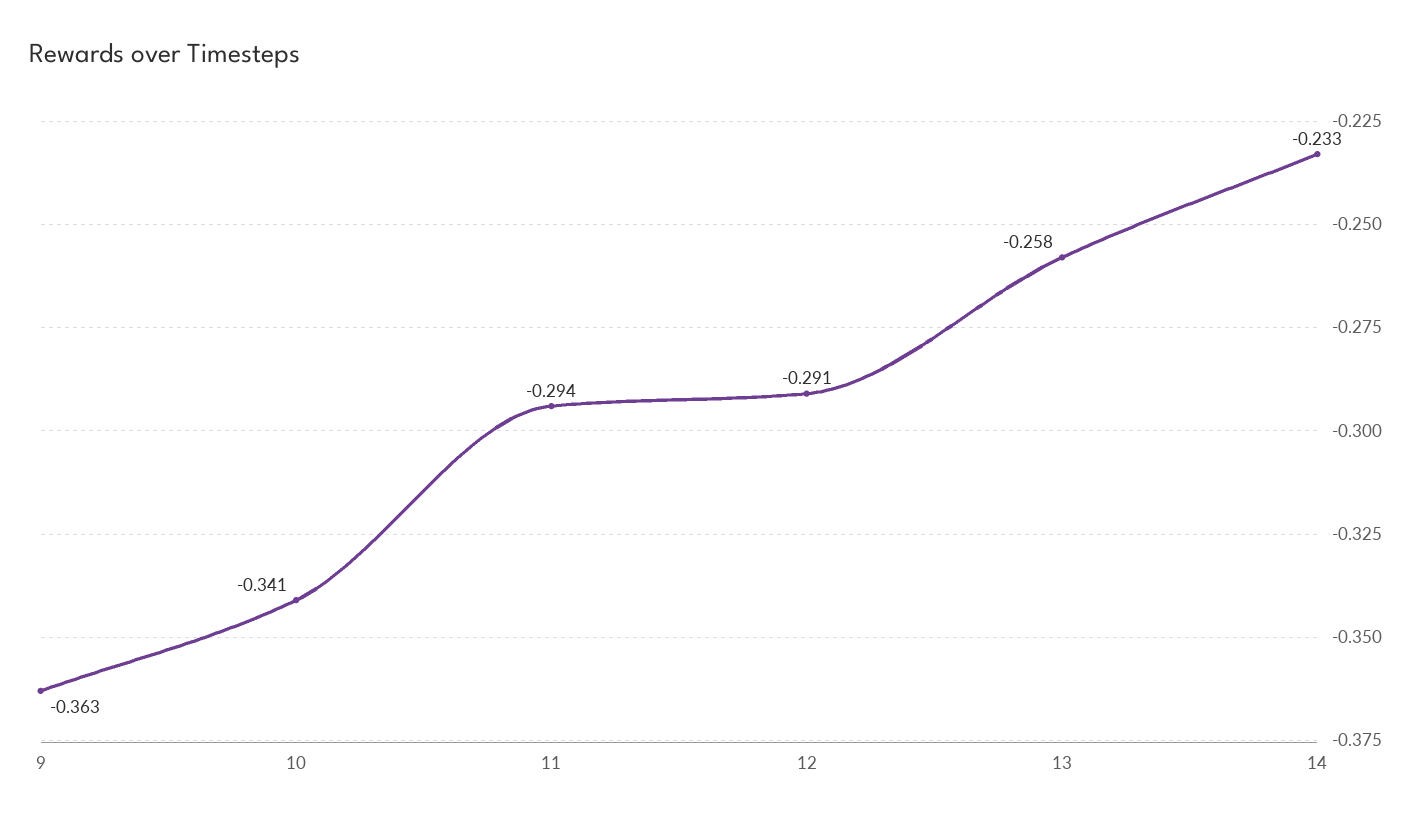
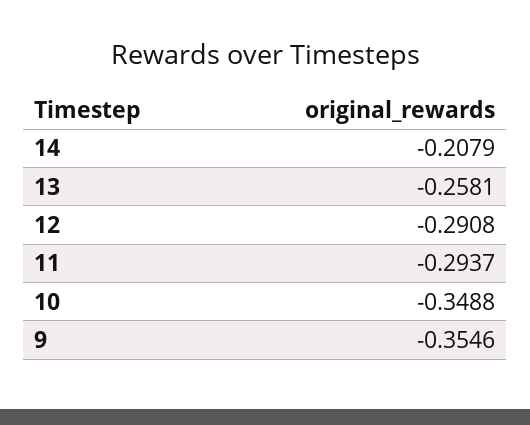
9: -0.363 -> -0.3546
10: -0.341 -> -0.3488
14: -0.233 -> -0.2079

